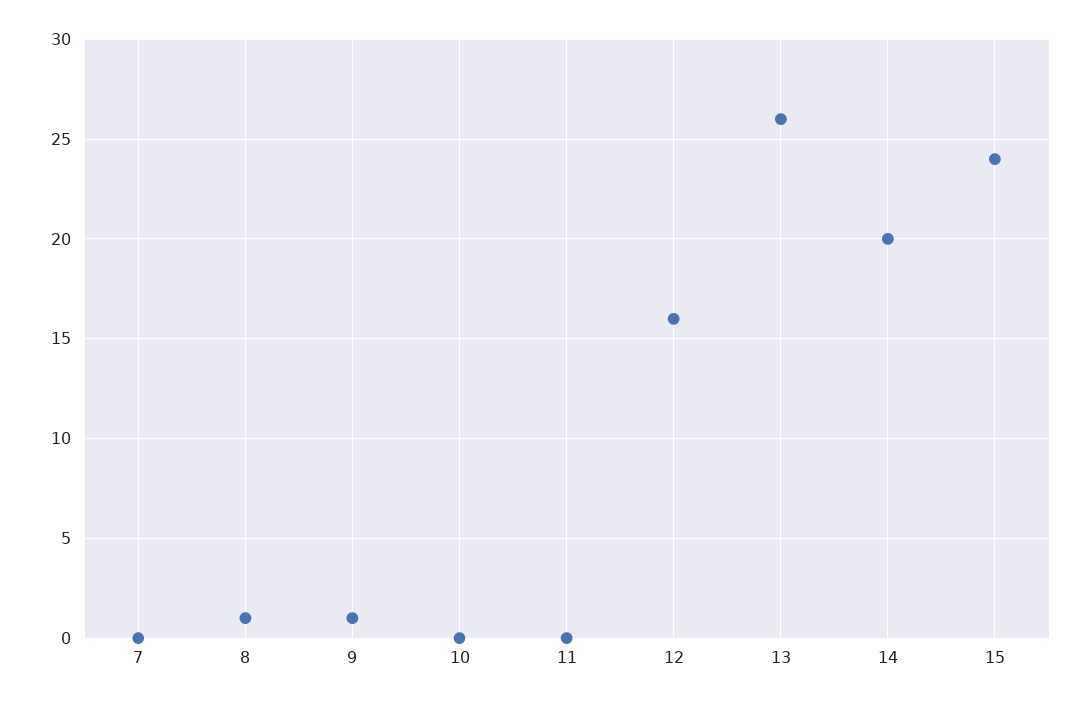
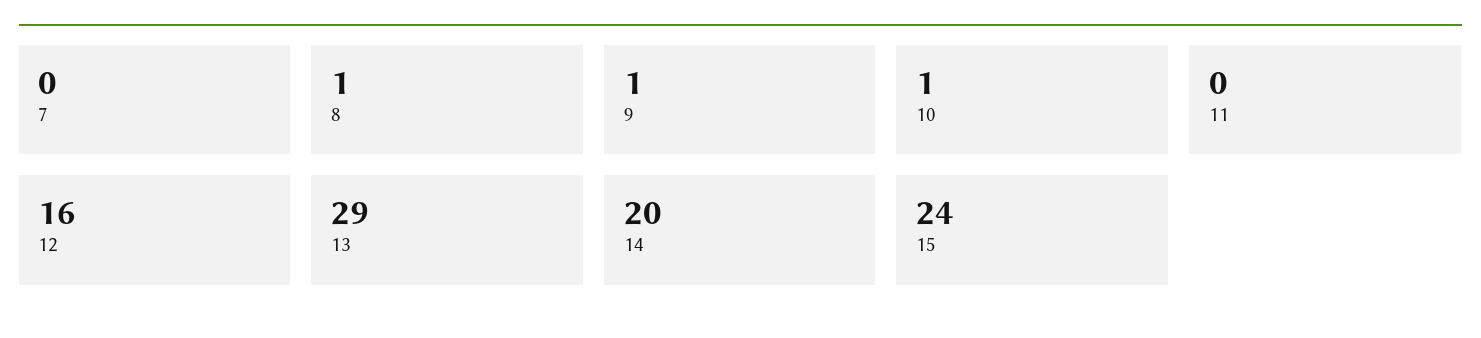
10: 0 -> 1
13: 26 -> 29

